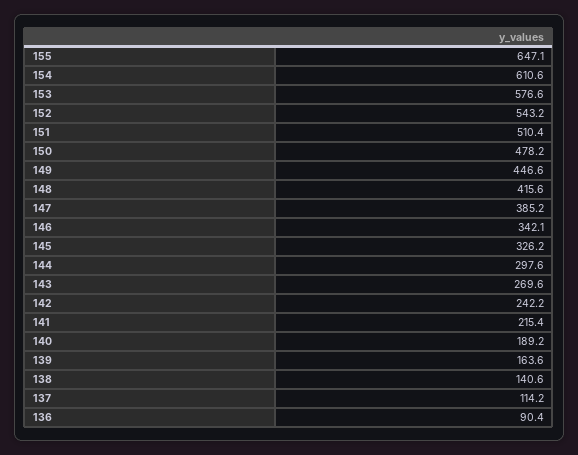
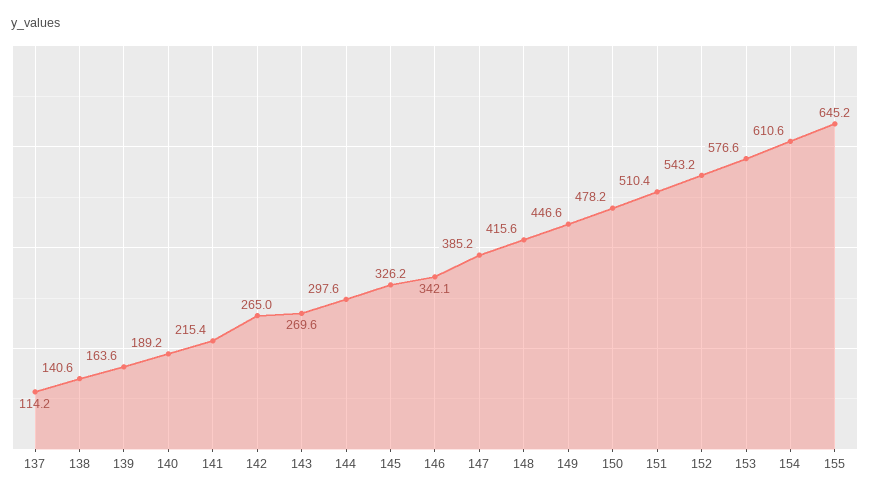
155: 647.1 -> 645.2
142: 242.2 -> 265
136: 90.4 -> none

